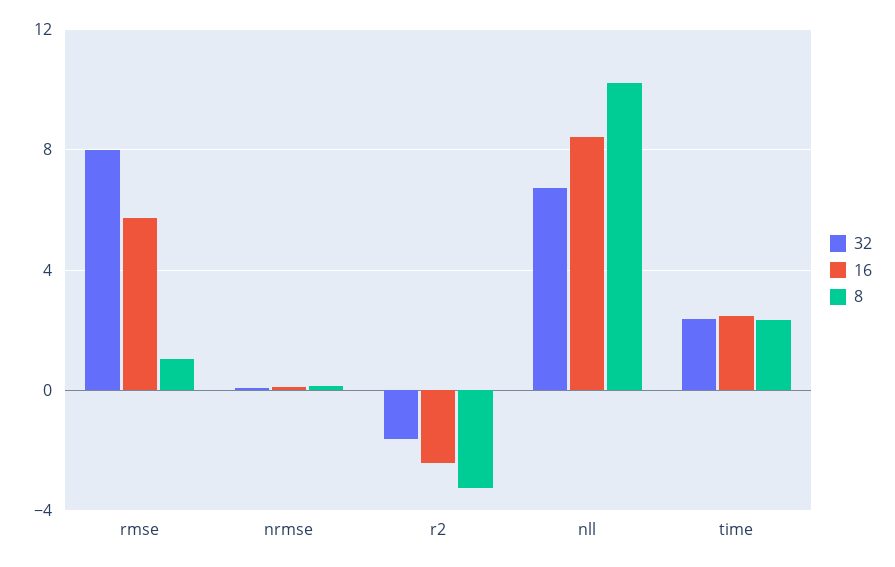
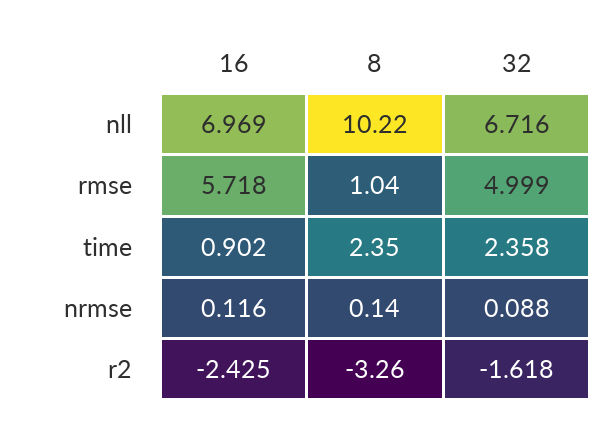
32, rmse: 8 -> 4.999
16, nll: 8.5 -> 6.969
16, time: 2.5 -> 0.902

